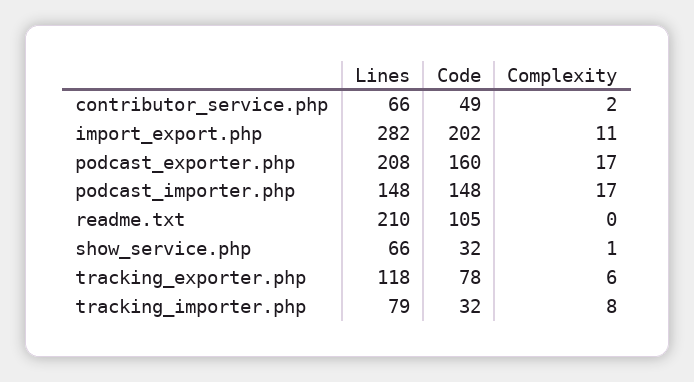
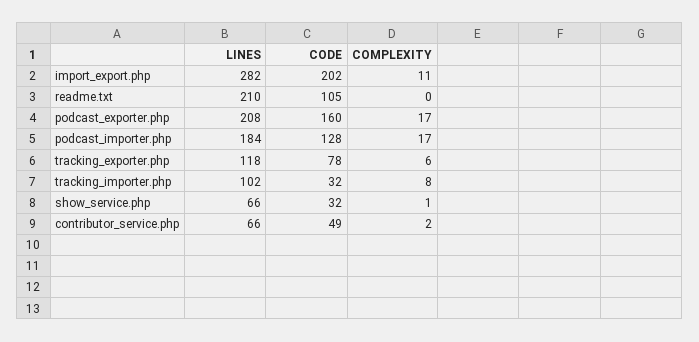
Lines, podcast_importer.php: 148 -> 184
Code, podcast_importer.php: 148 -> 128
Lines, tracking_importer.php: 79 -> 102

